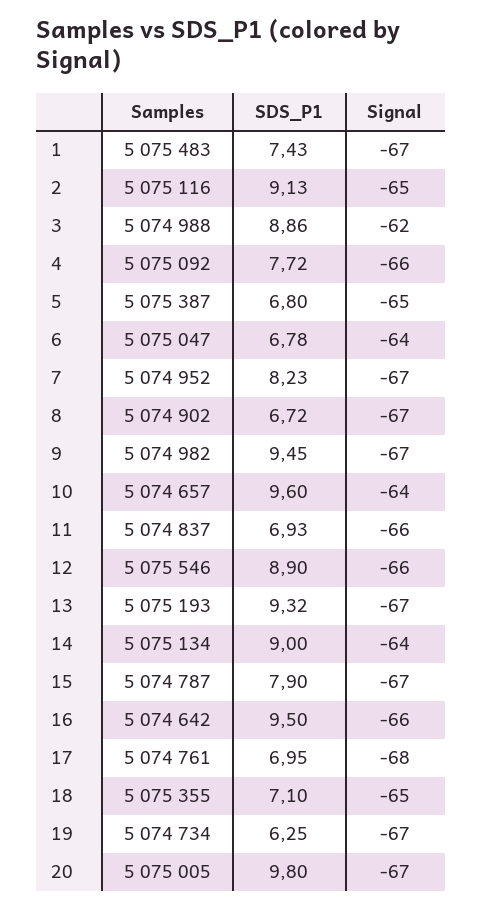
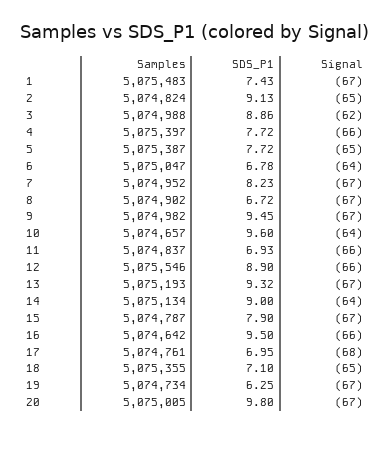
Samples, 2: 5075116 -> 5074824
Samples, 4: 5075092 -> 5075397
SDS_P1, 5: 6.8 -> 7.72

